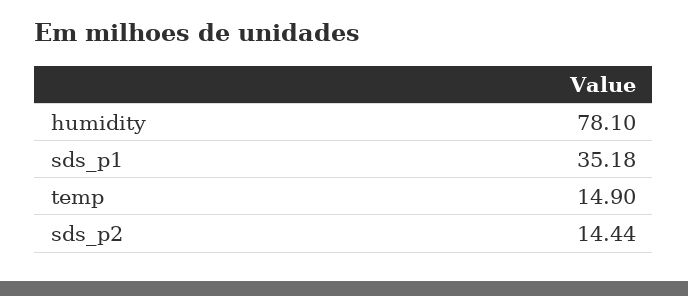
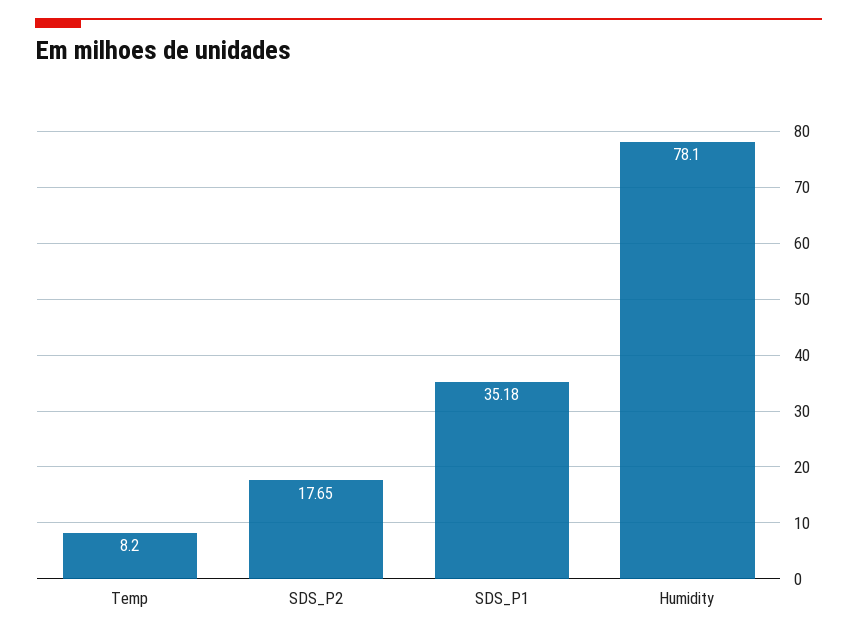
temp: 14.9 -> 8.2
sds_p2: 14.44 -> 17.65

